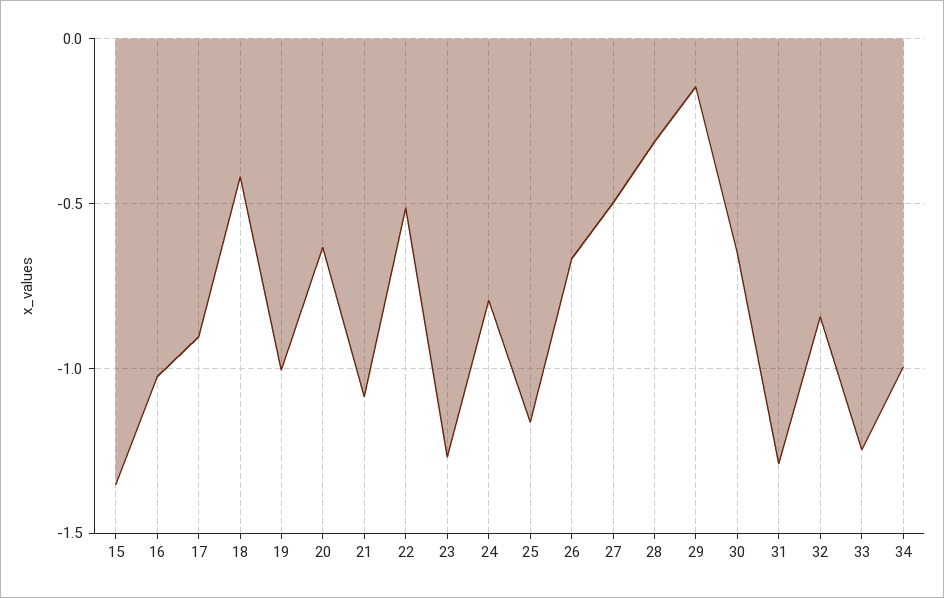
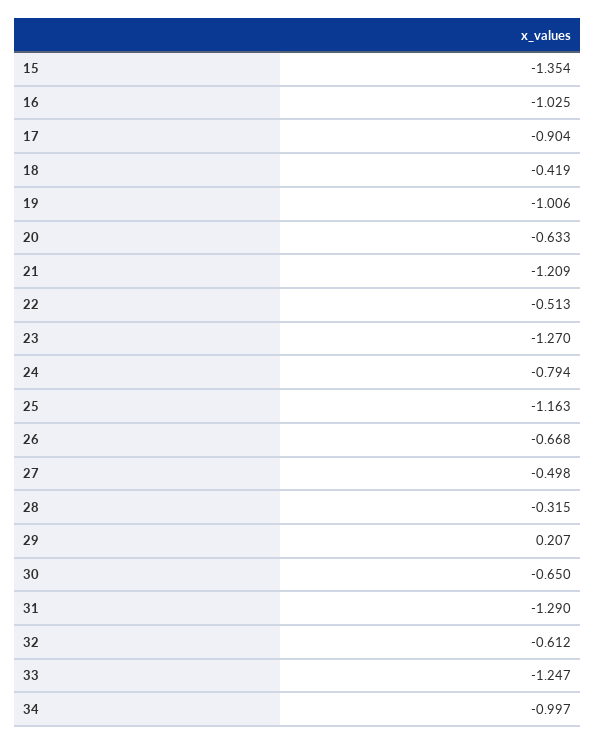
21: -1.1 -> -1.209
29: -0.15 -> 0.207
32: -0.85 -> -0.612

